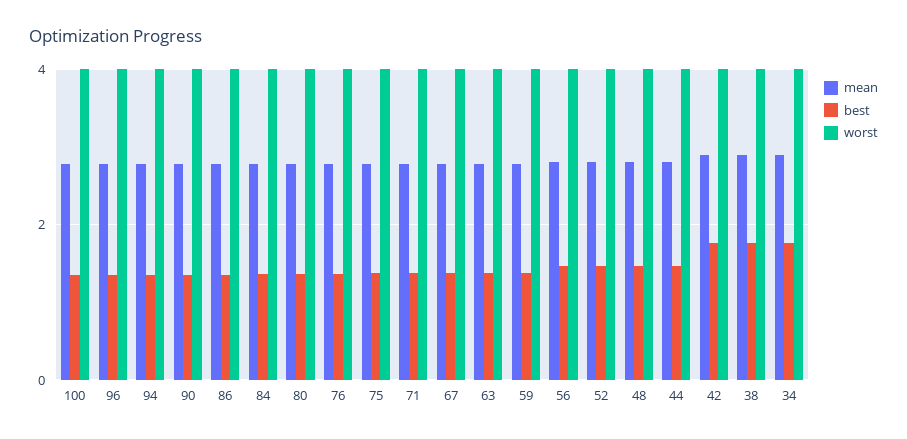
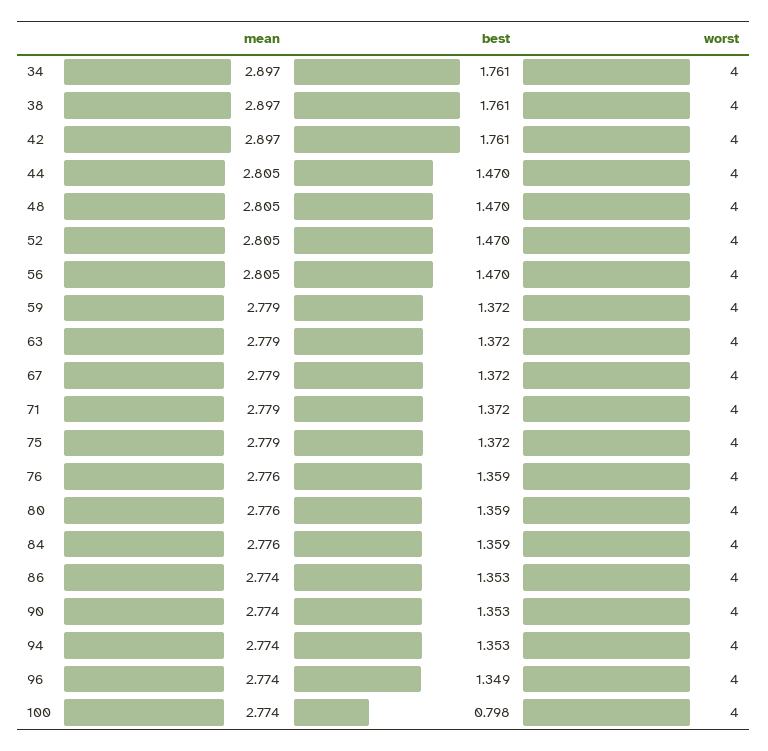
best, 100: 1.4 -> 0.798

